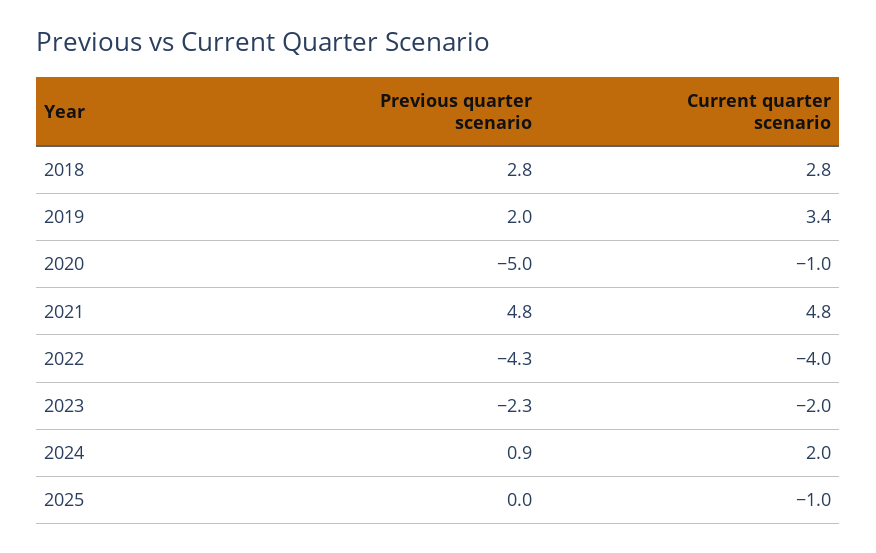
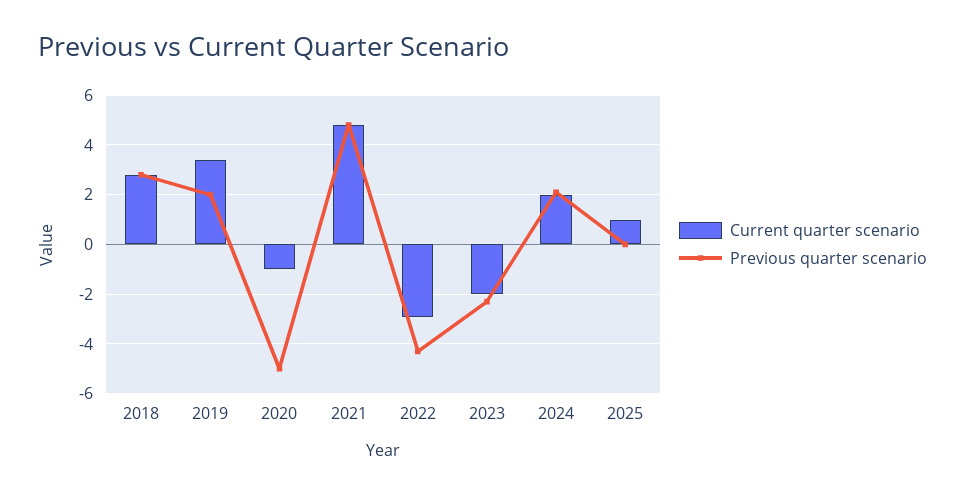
Current quarter scenario, 2022: -4 -> -3
Previous quarter scenario, 2024: 0.9 -> 2
Current quarter scenario, 2025: -1 -> 1

